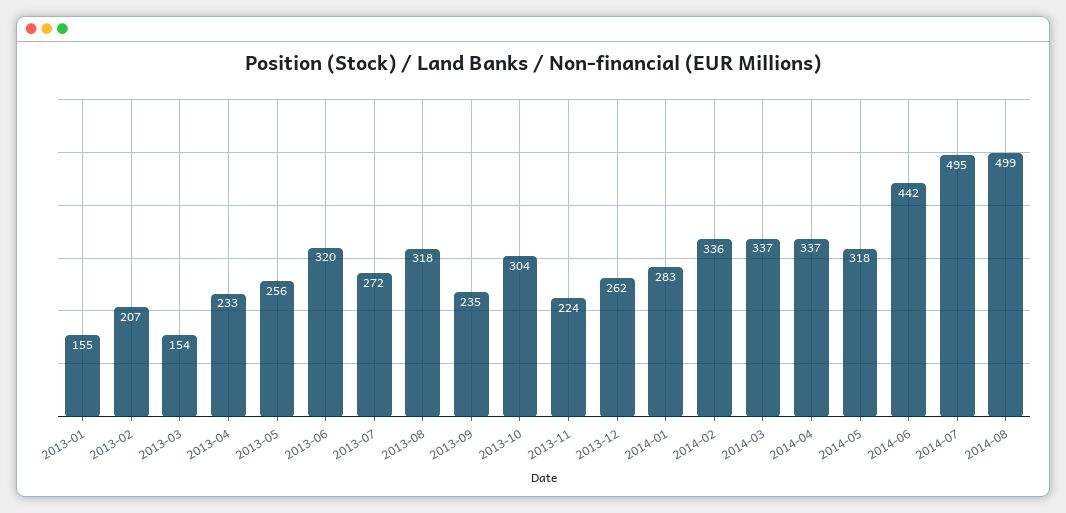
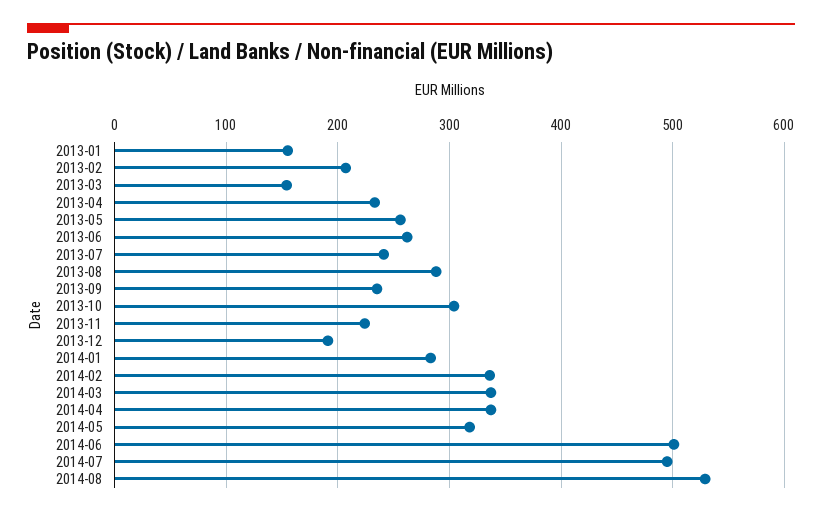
2013-06: 320 -> 260
2013-07: 272 -> 240
2013-08: 318 -> 290
2013-12: 262 -> 190
2014-06: 442 -> 500
2014-08: 499 -> 530

